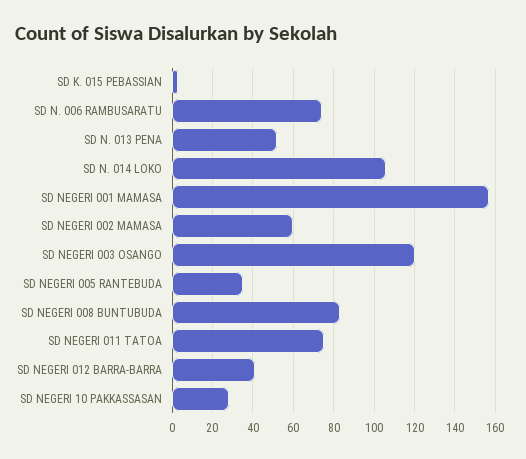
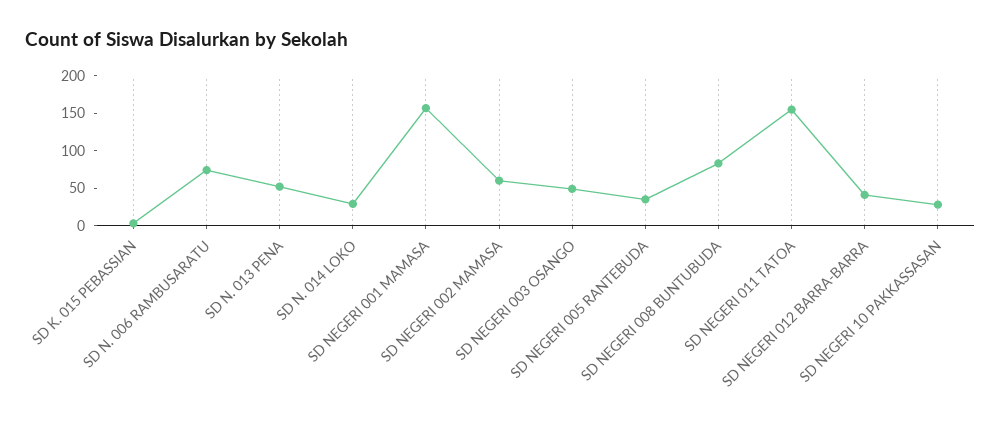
SD N. 014 LOKO: 105 -> 25
SD NEGERI 003 OSANGO: 120 -> 50
SD NEGERI 011 TATOA: 75 -> 150

